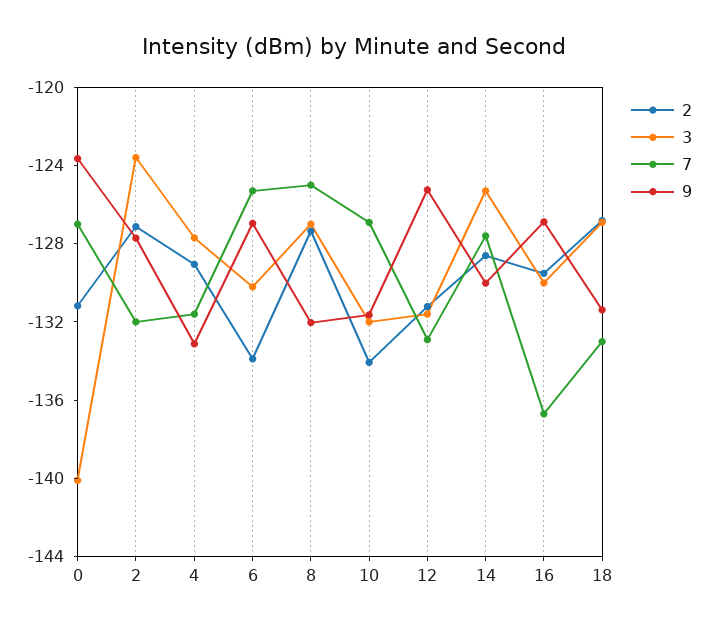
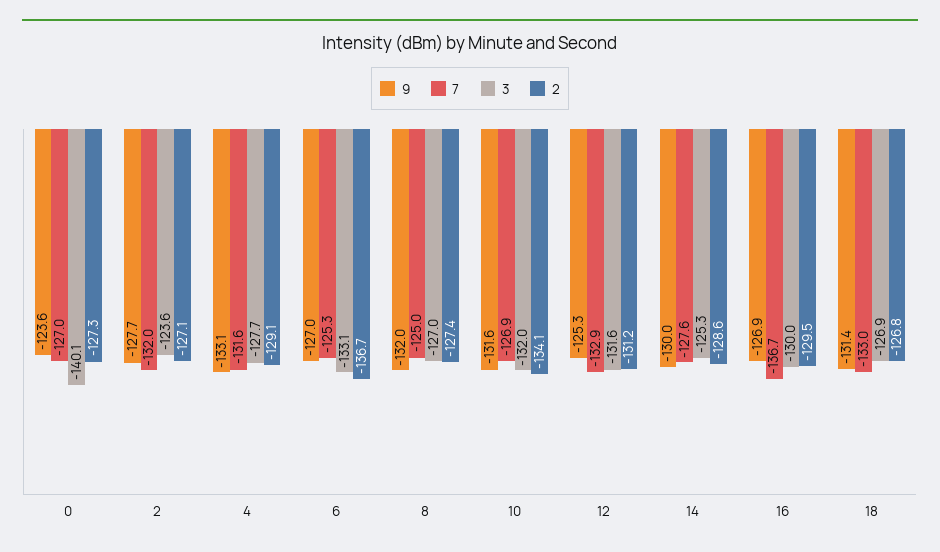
2, 0: -131 -> -127.3
2, 6: -134 -> -136.7
3, 6: -130 -> -133.1

